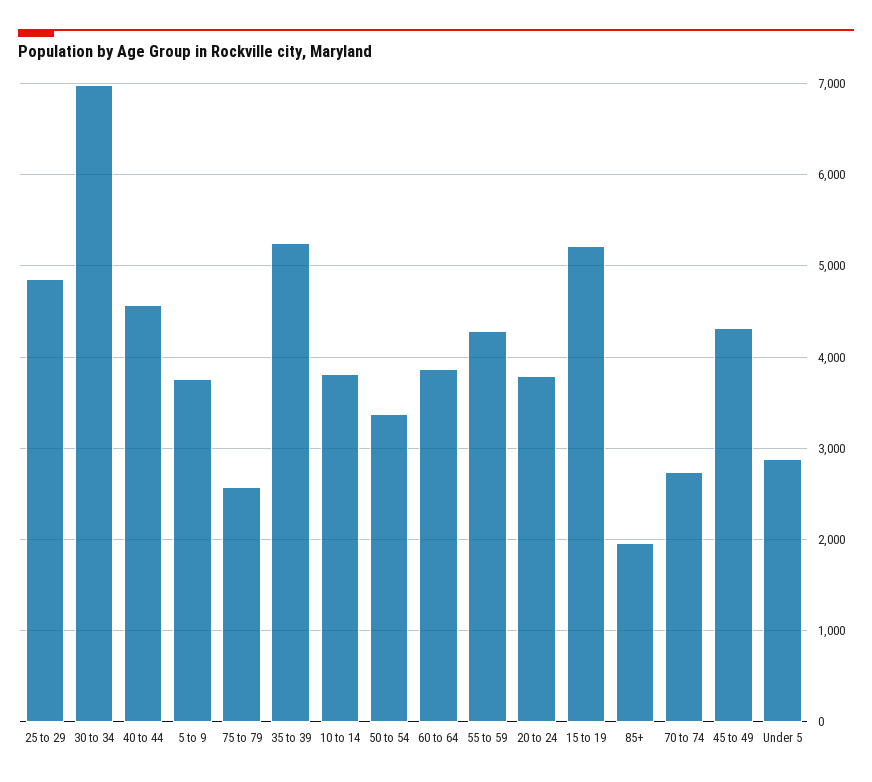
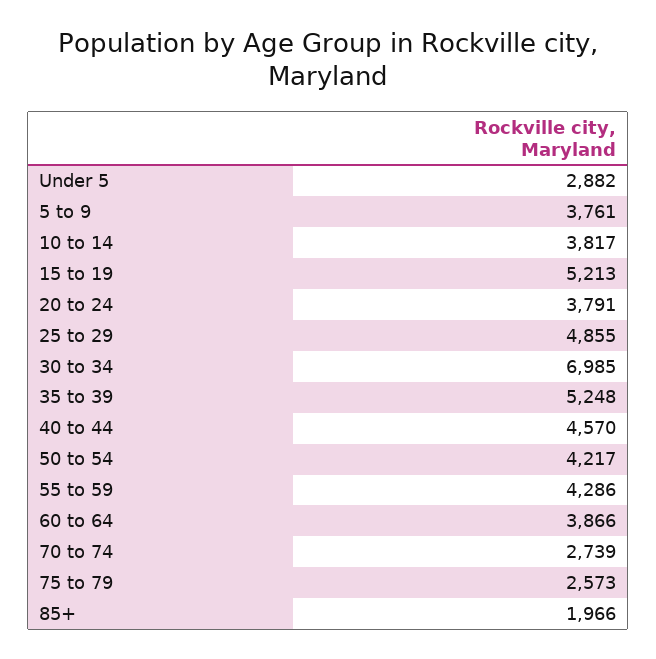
50 to 54: 3400 -> 4217
45 to 49: 4300 -> none

